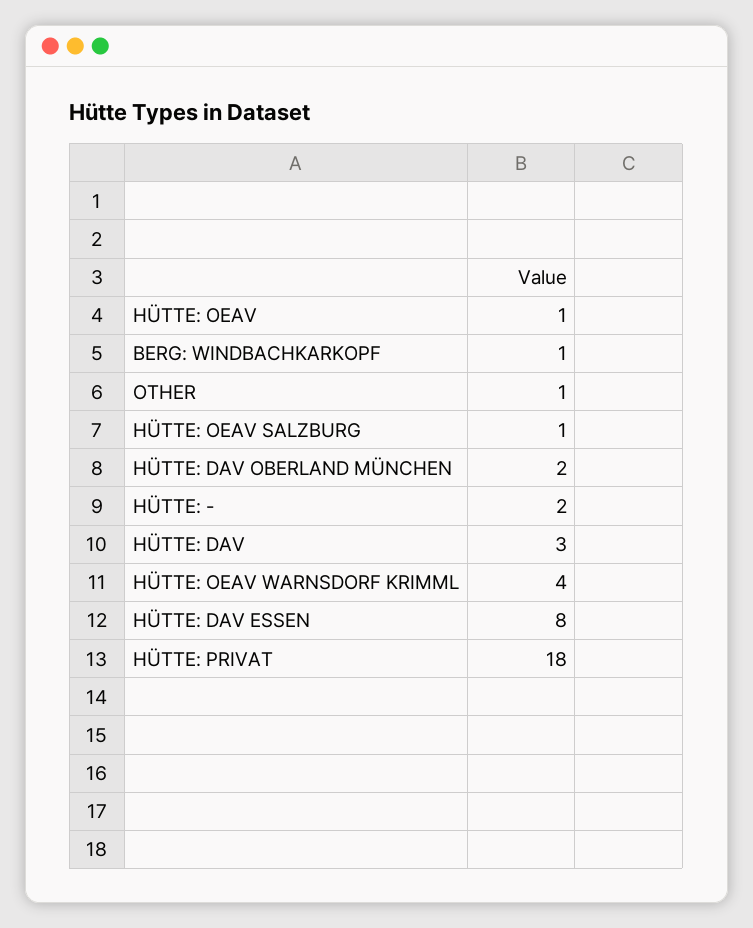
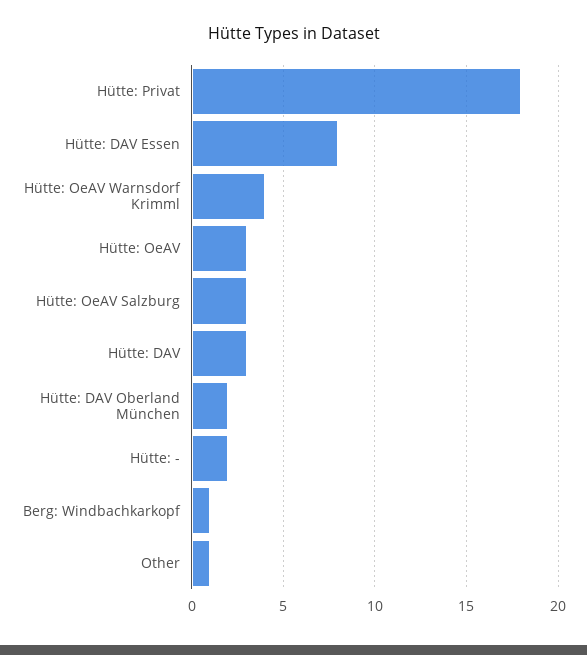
HÜTTE: OEAV: 1 -> 3
HÜTTE: OEAV SALZBURG: 1 -> 3

